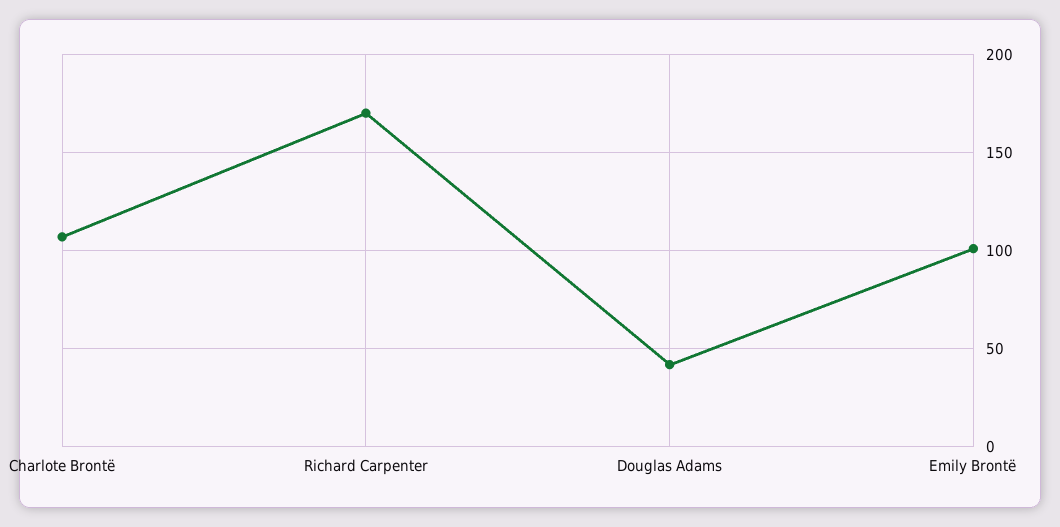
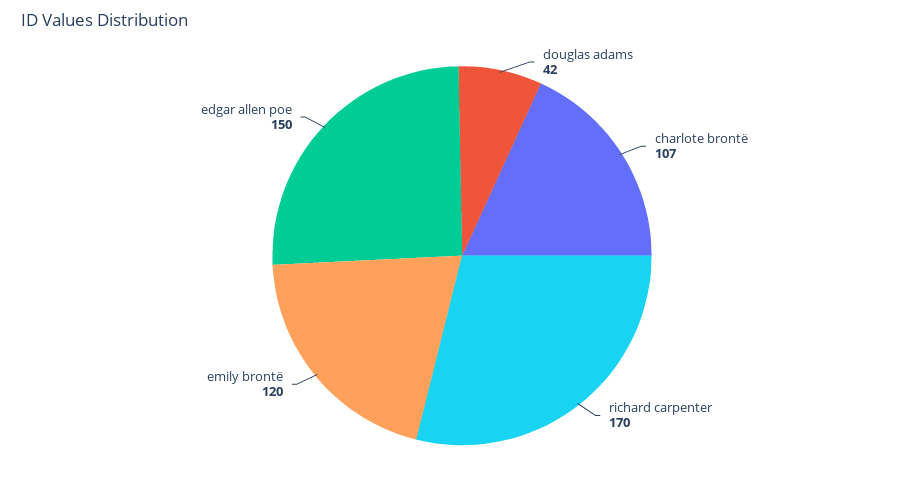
Emily Brontë: 100 -> 120
edgar allen poe: none -> 150

